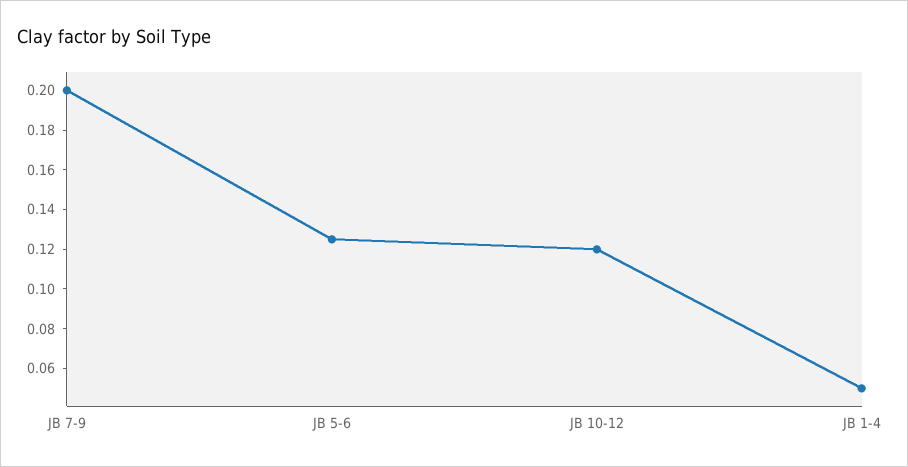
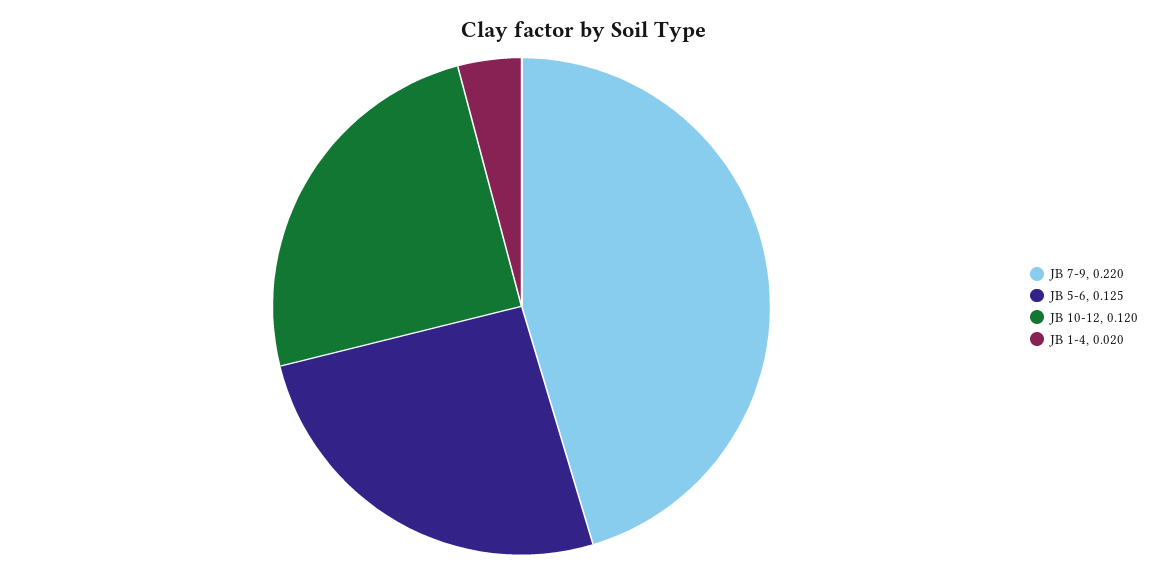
JB 7-9: 0.2 -> 0.22
JB 1-4: 0.05 -> 0.02

